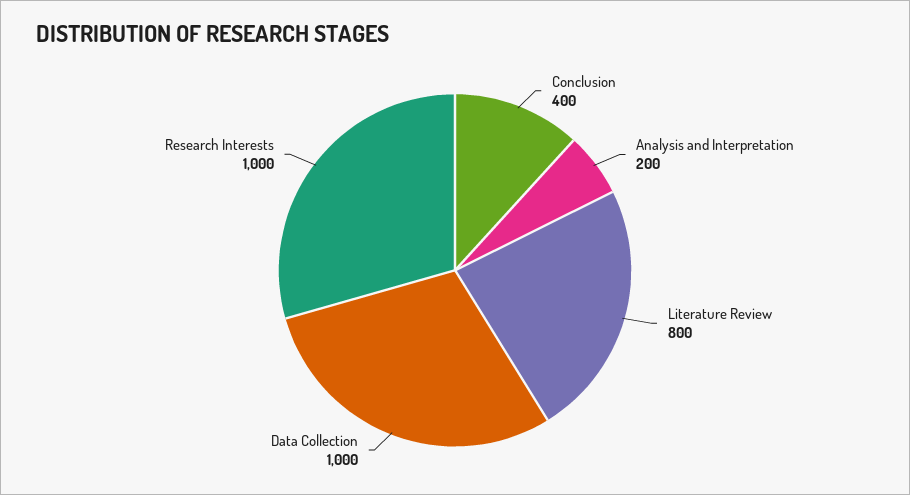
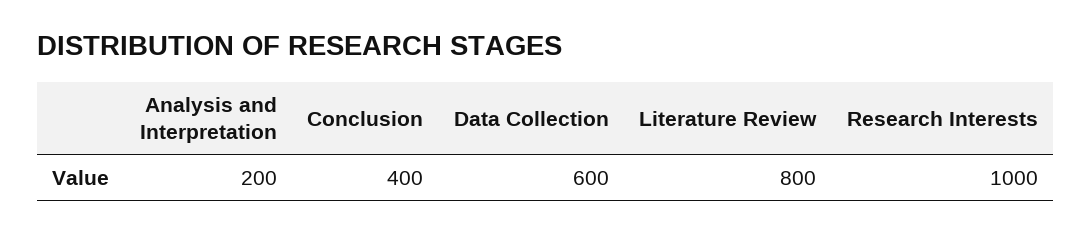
Data Collection: 1000 -> 600

